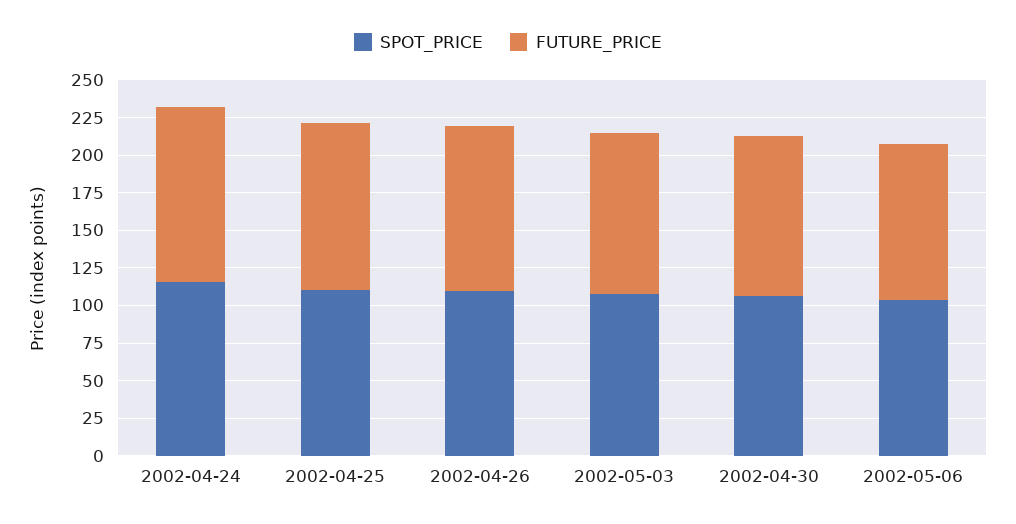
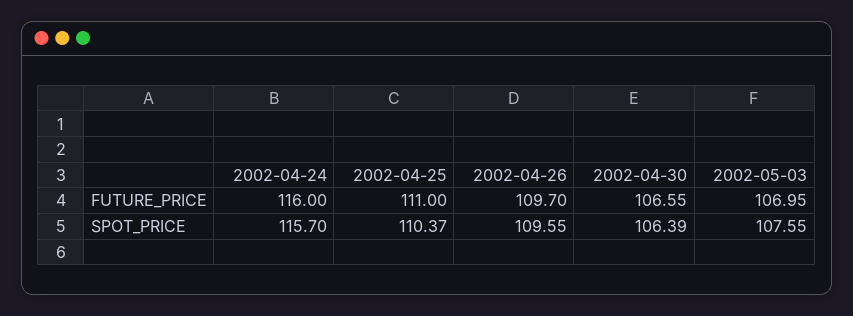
SPOT_PRICE, 2002-05-06: 100 -> none
FUTURE_PRICE, 2002-05-06: 100 -> none

